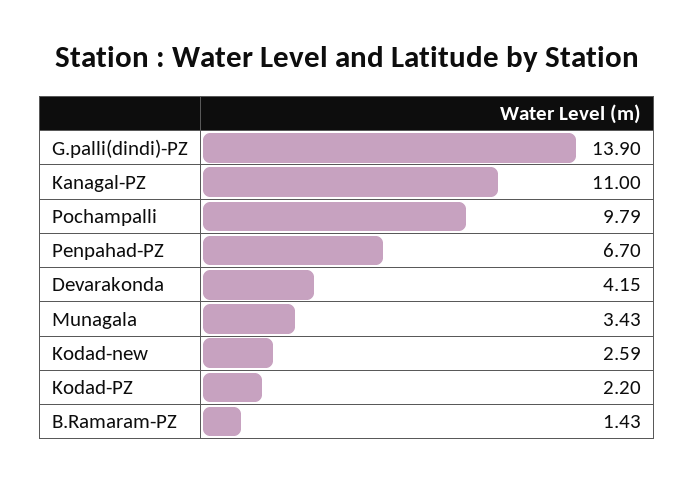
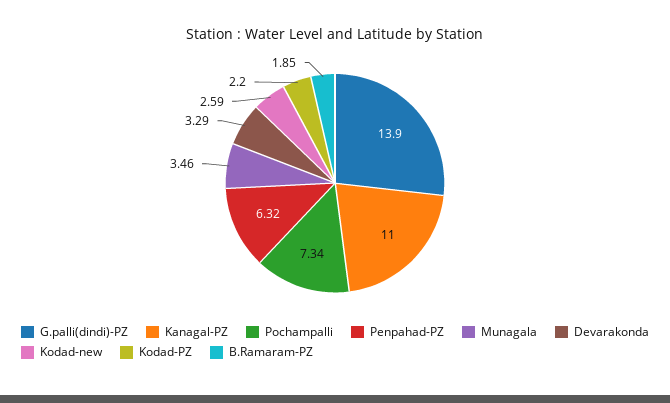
Pochampalli: 9.79 -> 7.34
Penpahad-PZ: 6.7 -> 6.32
Devarakonda: 4.15 -> 3.29
Munagala: 3.43 -> 3.46
B.Ramaram-PZ: 1.43 -> 1.85

